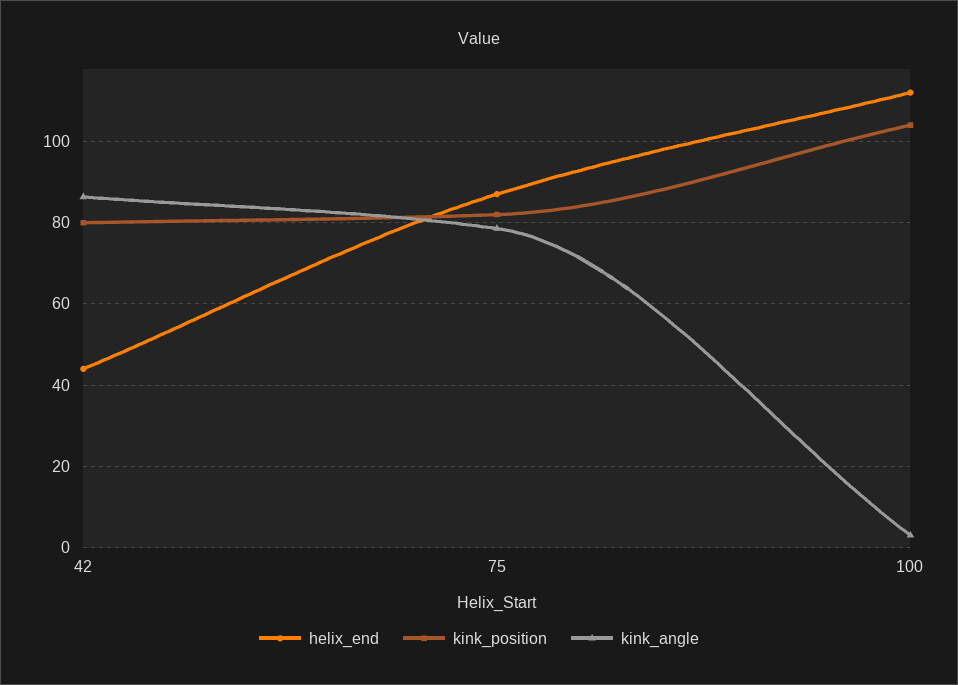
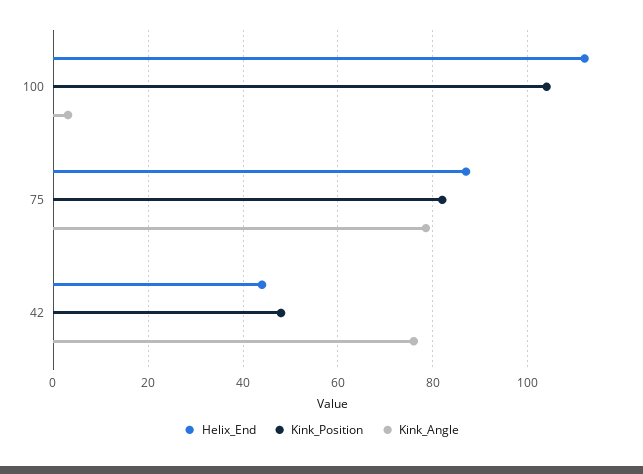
kink_position, 42: 80 -> 48
kink_angle, 42: 86 -> 76

